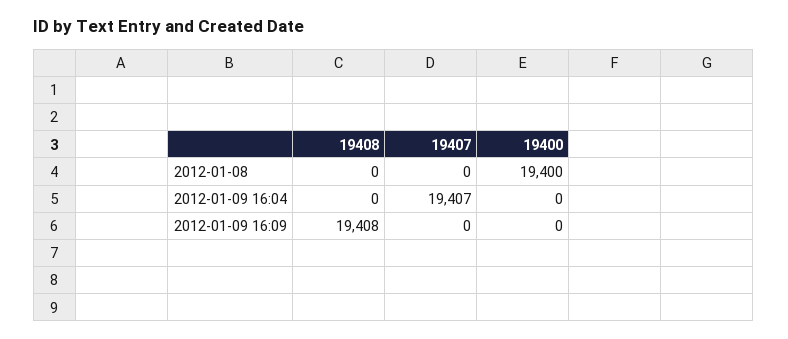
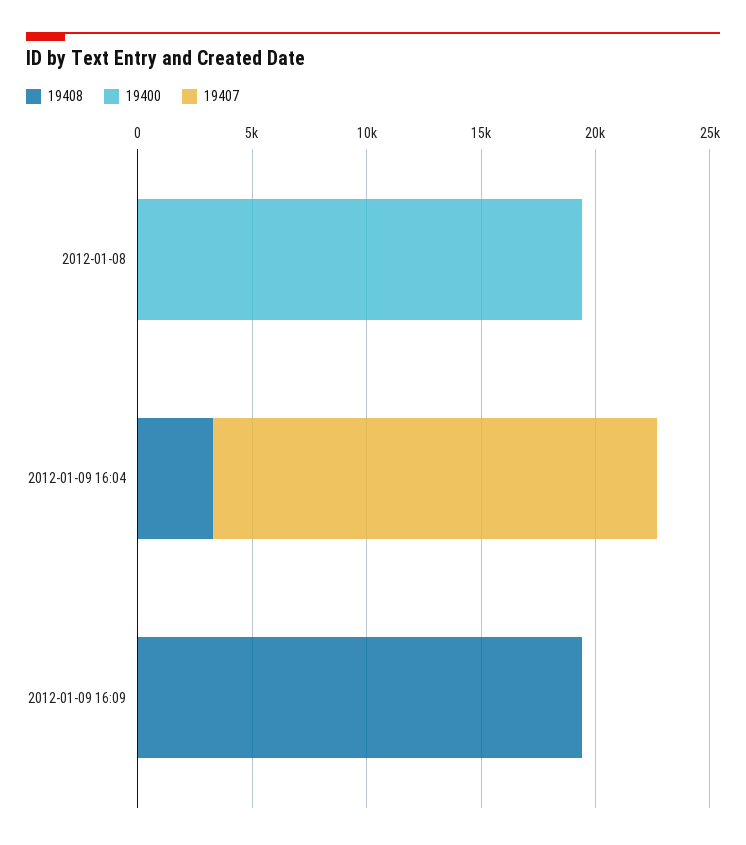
19408, 2012-01-09 16:04: 0 -> 3000

